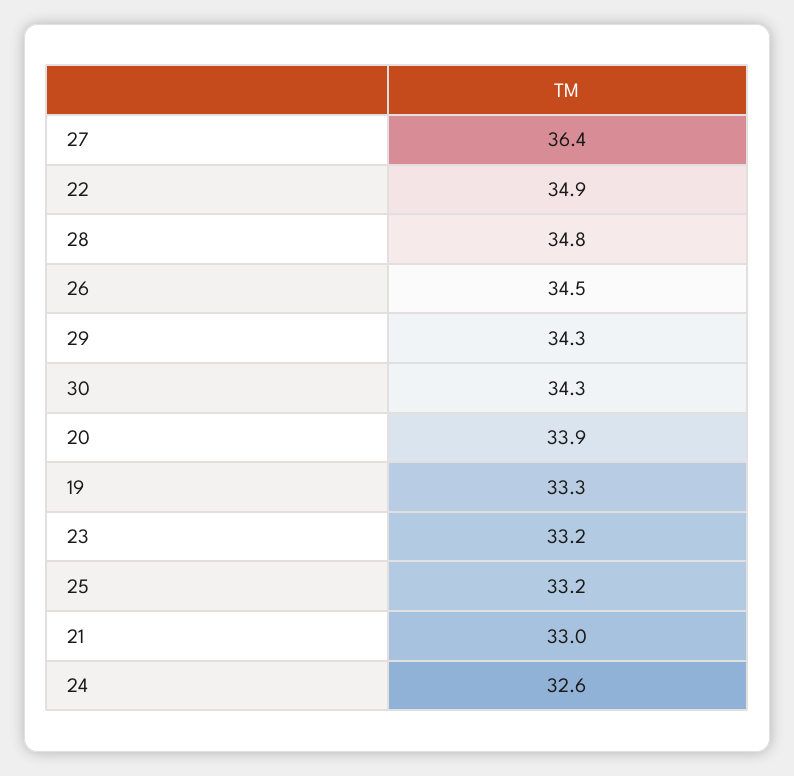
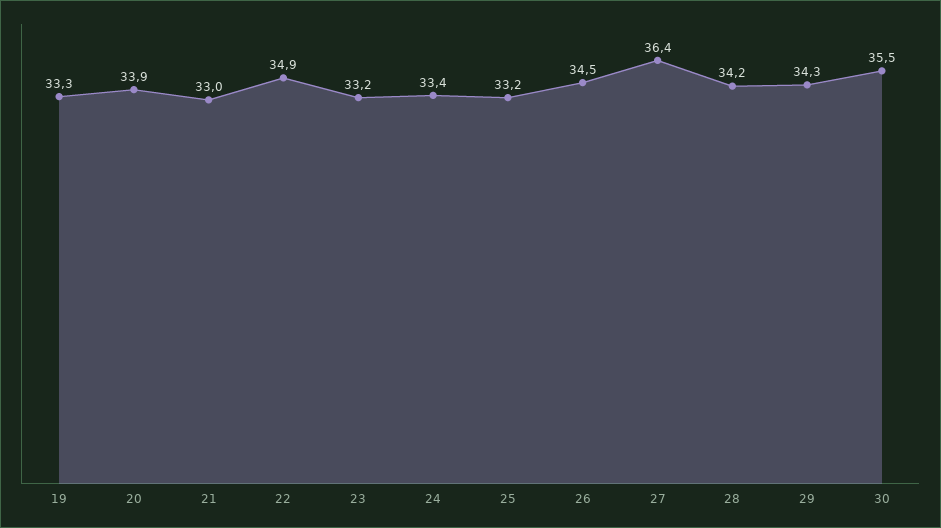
28: 34.8 -> 34.2
30: 34.3 -> 35.5
24: 32.6 -> 33.4

